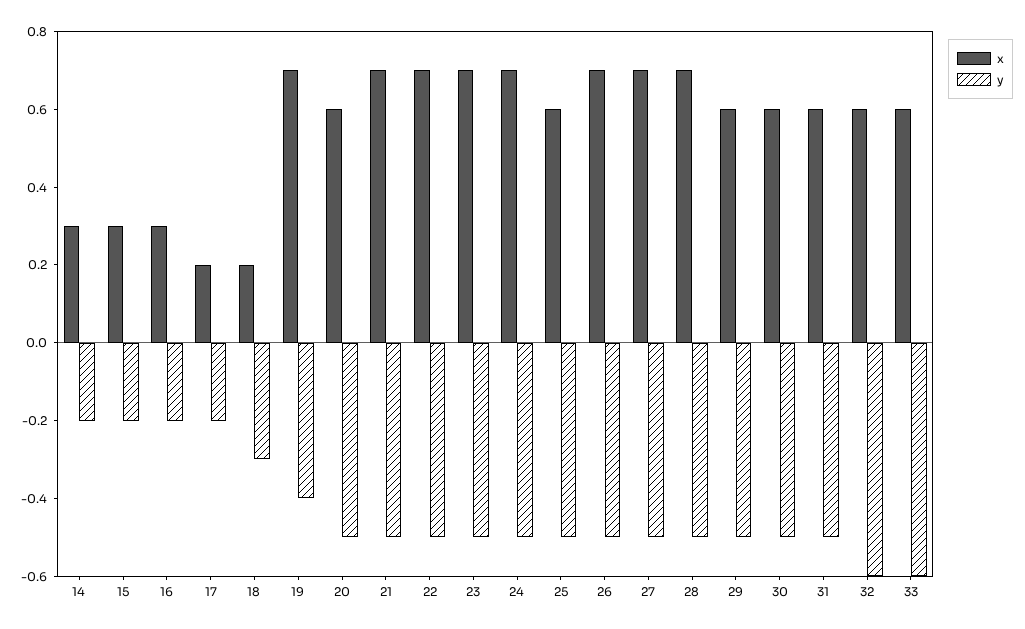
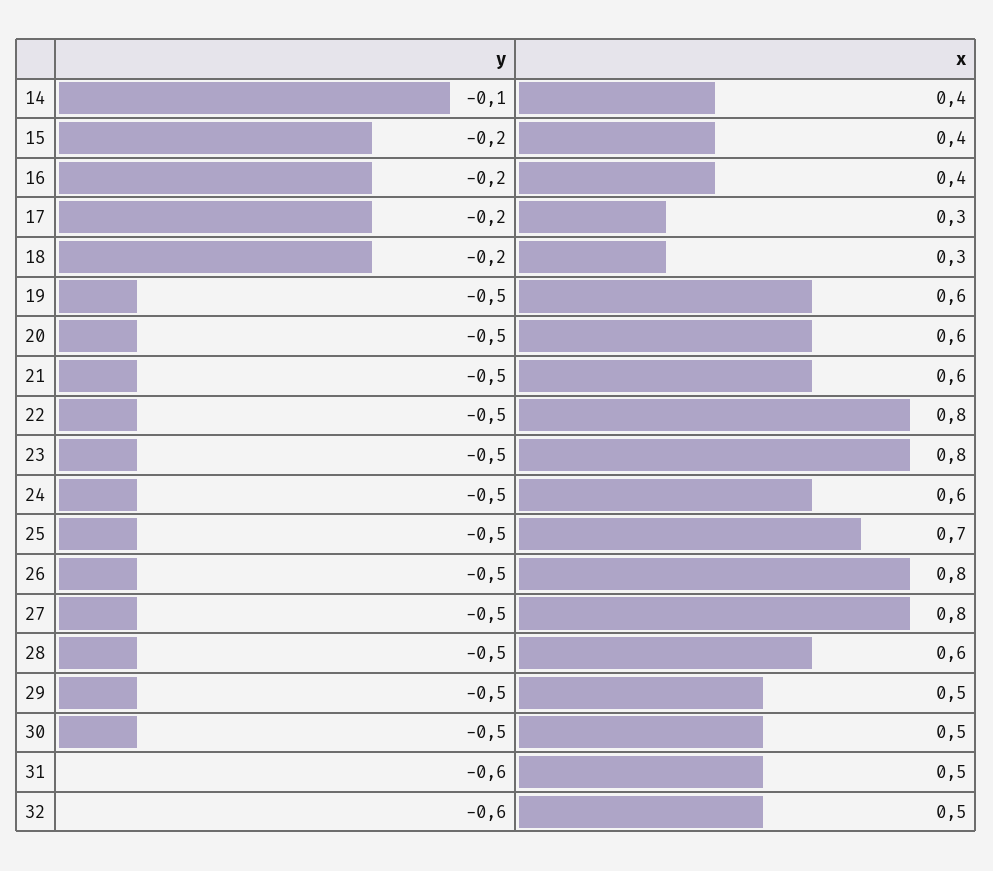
x, 14: 0.3 -> 0.4
y, 14: -0.2 -> -0.1
x, 15: 0.3 -> 0.4
x, 16: 0.3 -> 0.4
x, 17: 0.2 -> 0.3
x, 18: 0.2 -> 0.3
y, 18: -0.3 -> -0.2
x, 19: 0.7 -> 0.6
y, 19: -0.4 -> -0.5
x, 21: 0.7 -> 0.6
x, 22: 0.7 -> 0.8
x, 23: 0.7 -> 0.8
x, 24: 0.7 -> 0.6
x, 25: 0.6 -> 0.7
x, 26: 0.7 -> 0.8
x, 27: 0.7 -> 0.8
x, 28: 0.7 -> 0.6
x, 29: 0.6 -> 0.5
x, 30: 0.6 -> 0.5
x, 31: 0.6 -> 0.5
y, 31: -0.5 -> -0.6
x, 32: 0.6 -> 0.5
x, 33: 0.6 -> none
y, 33: -0.6 -> none

